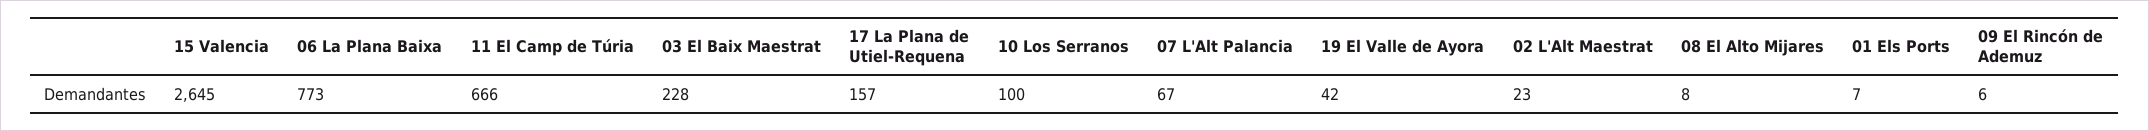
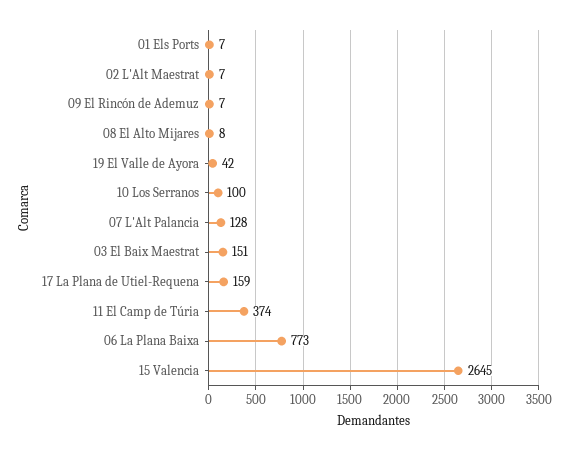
11 El Camp de Túria: 666 -> 374
03 El Baix Maestrat: 228 -> 151
17 La Plana de Utiel-Requena: 157 -> 159
07 L'Alt Palancia: 67 -> 128
02 L'Alt Maestrat: 23 -> 7
09 El Rincón de Ademuz: 6 -> 7

